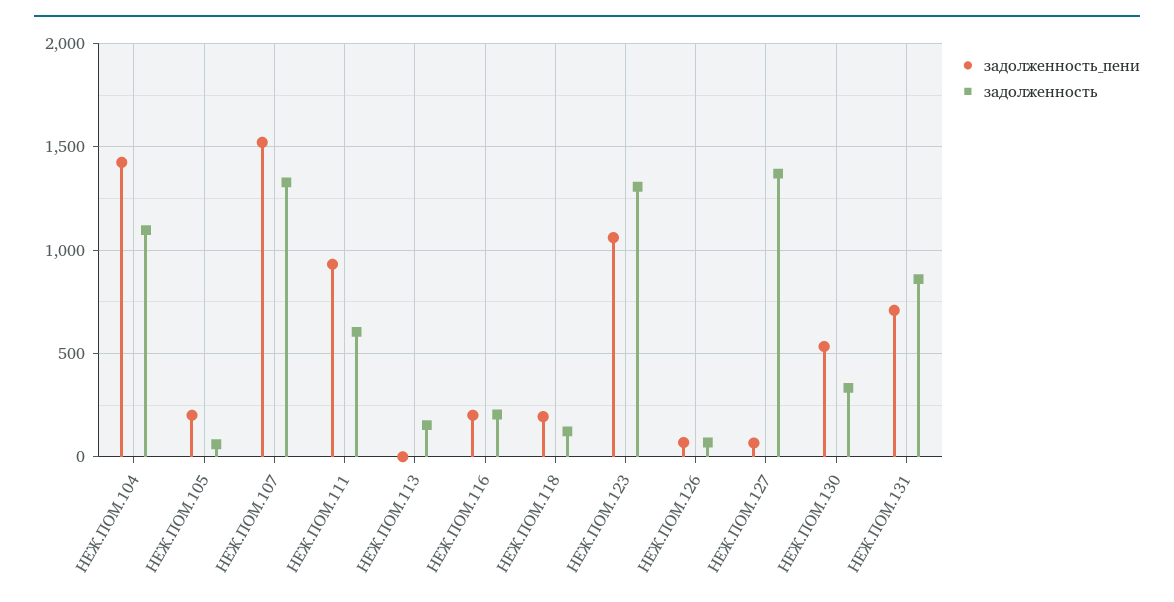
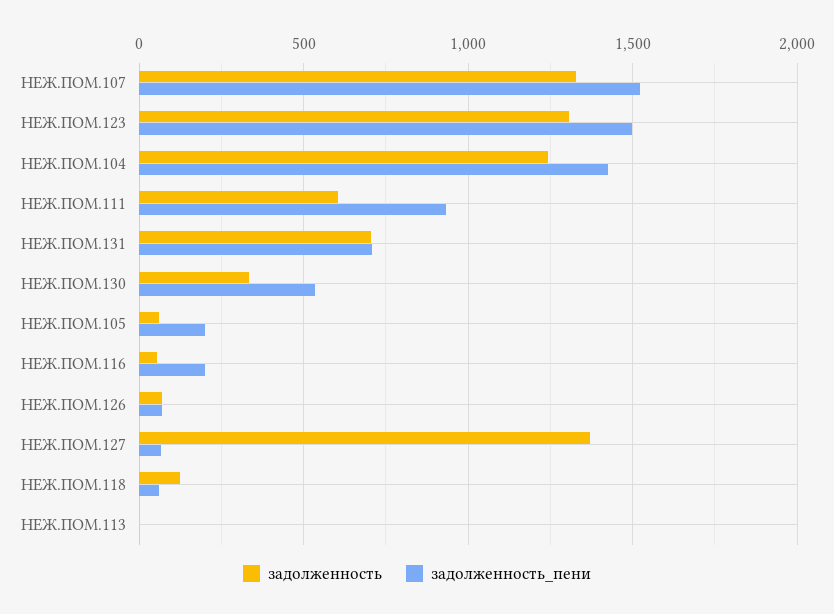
задолженность, НЕЖ.ПОМ.104: 1100 -> 1250
задолженность, НЕЖ.ПОМ.113: 150 -> 0
задолженность, НЕЖ.ПОМ.116: 200 -> 50
задолженность_пени, НЕЖ.ПОМ.118: 200 -> 50
задолженность_пени, НЕЖ.ПОМ.123: 1050 -> 1500
задолженность, НЕЖ.ПОМ.131: 850 -> 700

